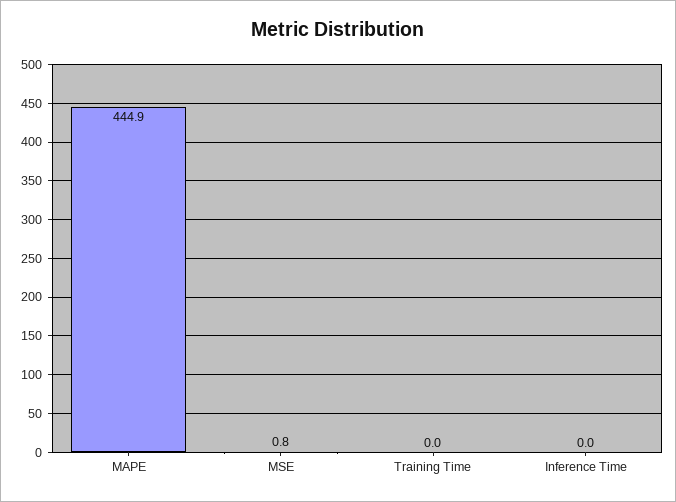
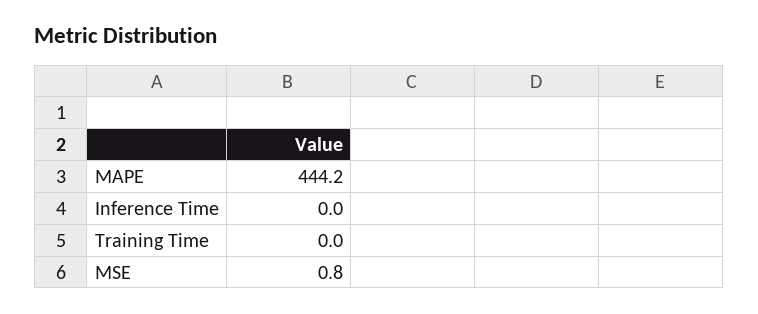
MAPE: 444.9 -> 444.2

